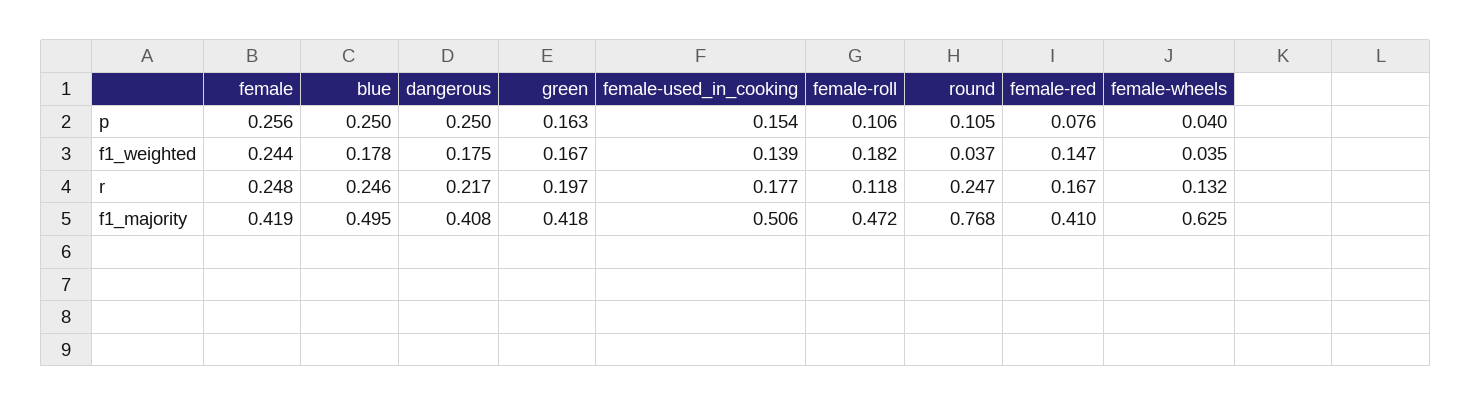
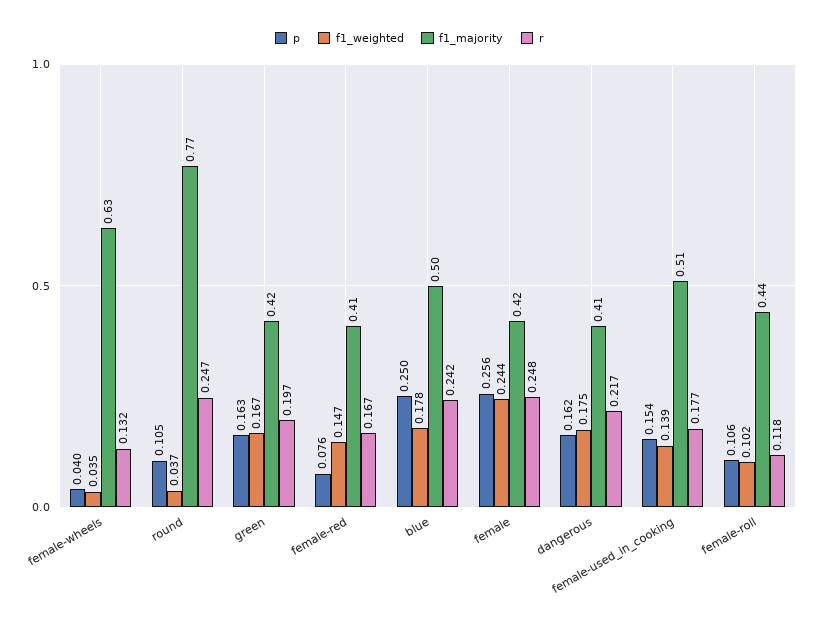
p, dangerous: 0.25 -> 0.162
f1_weighted, female-roll: 0.182 -> 0.102
r, blue: 0.246 -> 0.242
f1_majority, female-roll: 0.472 -> 0.44

